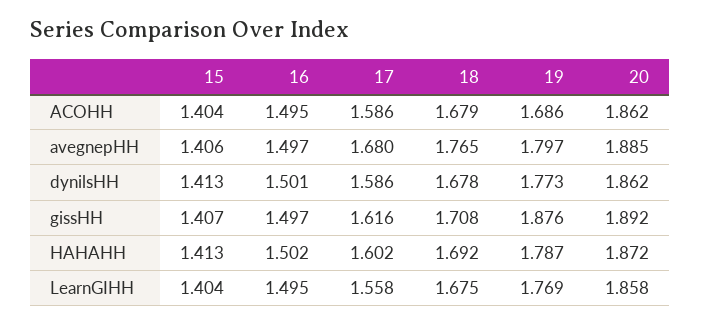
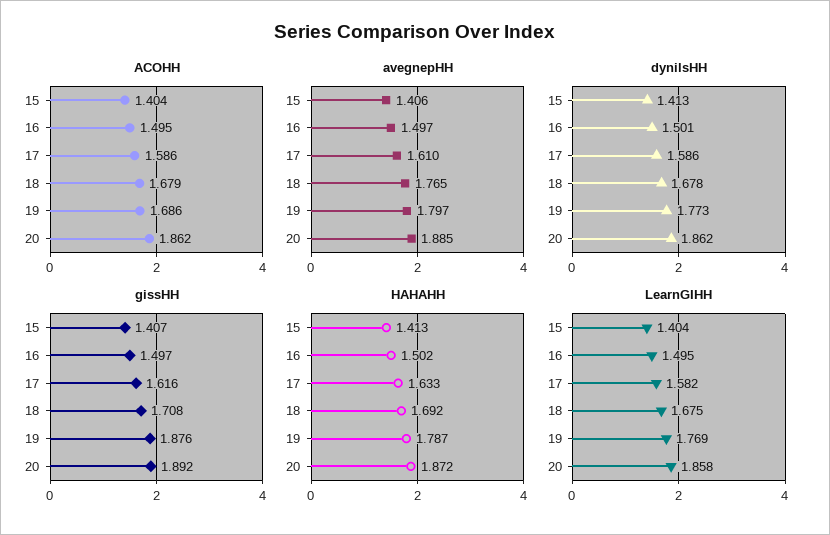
avegnepHH, 17: 1.68 -> 1.61
HAHAHH, 17: 1.602 -> 1.633
LearnGIHH, 17: 1.558 -> 1.582

